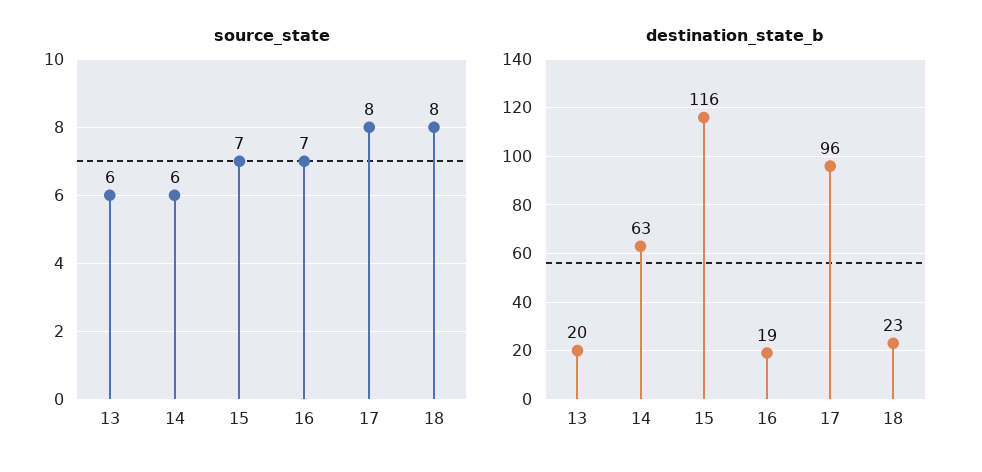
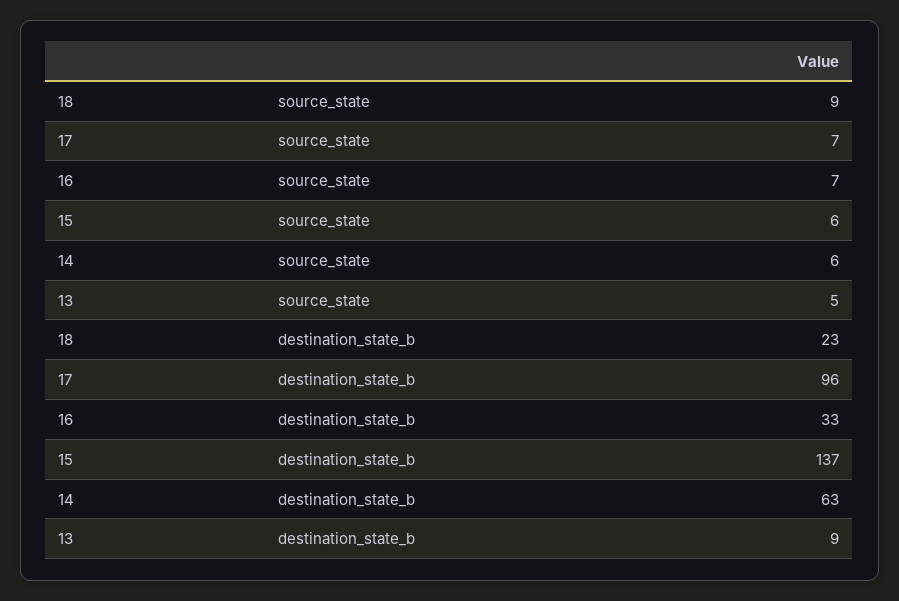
source_state, 13: 6 -> 5
source_state, 15: 7 -> 6
source_state, 17: 8 -> 7
source_state, 18: 8 -> 9
destination_state_b, 13: 20 -> 9
destination_state_b, 15: 116 -> 137
destination_state_b, 16: 19 -> 33

